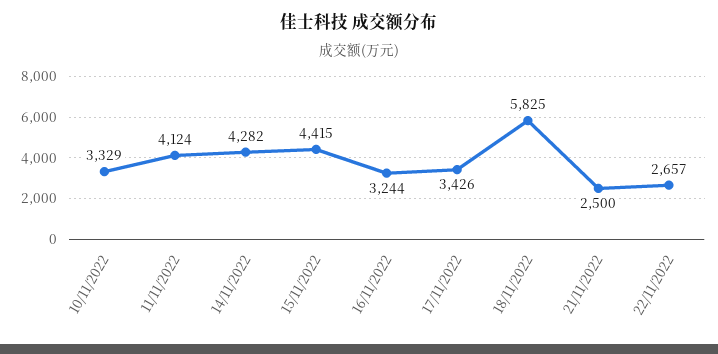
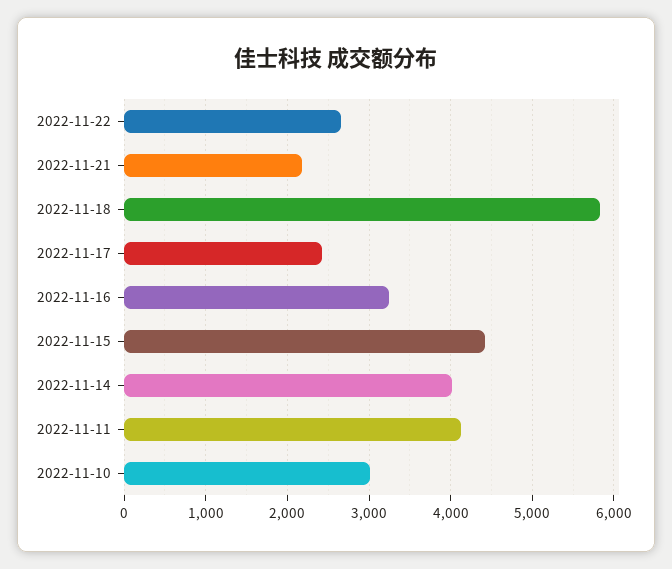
10/11/2022: 3329 -> 3000
14/11/2022: 4282 -> 4000
17/11/2022: 3426 -> 2400
21/11/2022: 2500 -> 2200

